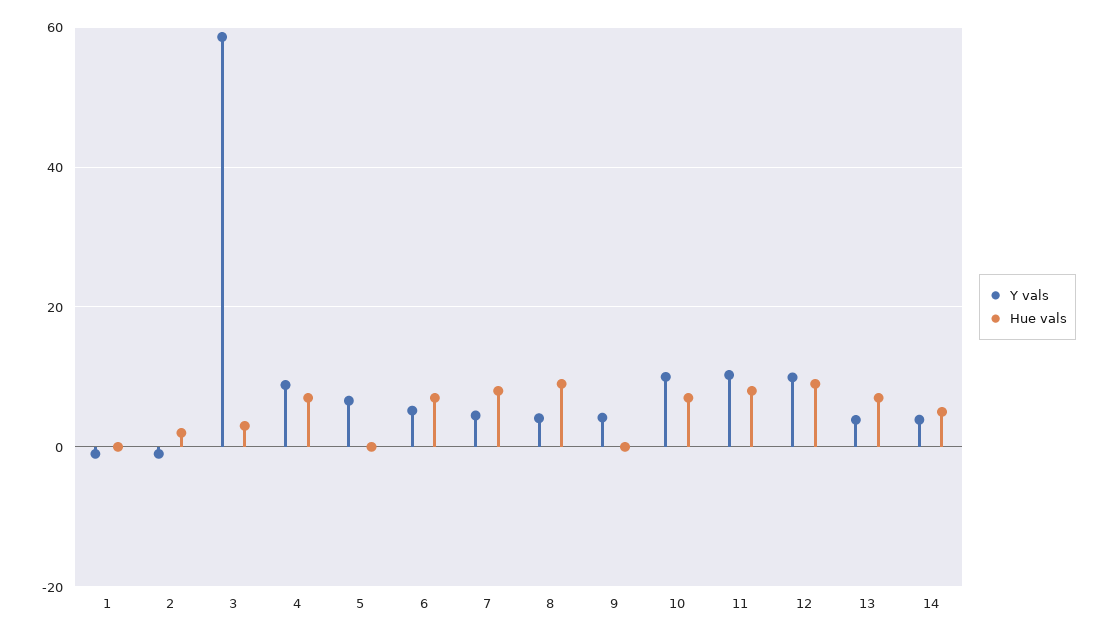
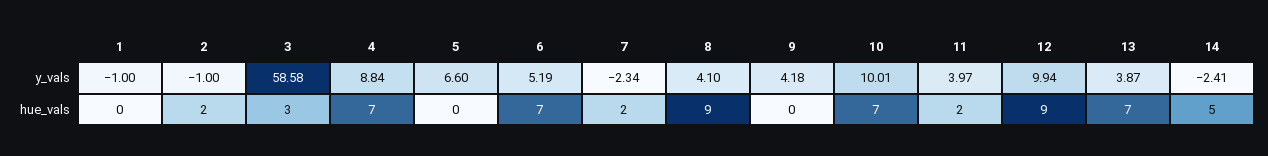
Y vals, 7: 4 -> -2.34
Hue vals, 7: 8 -> 2
Y vals, 11: 10 -> 3.97
Hue vals, 11: 8 -> 2
Y vals, 14: 4 -> -2.41

